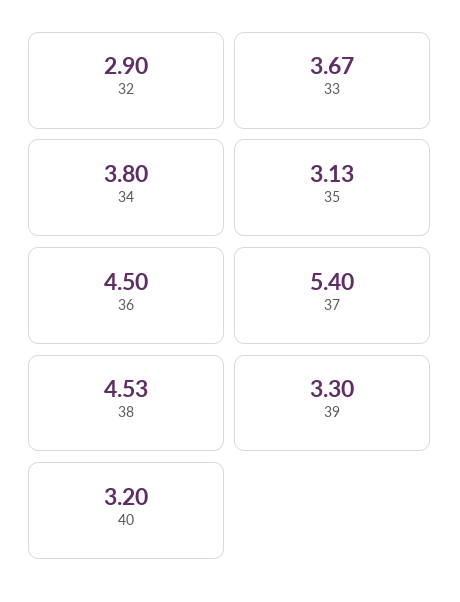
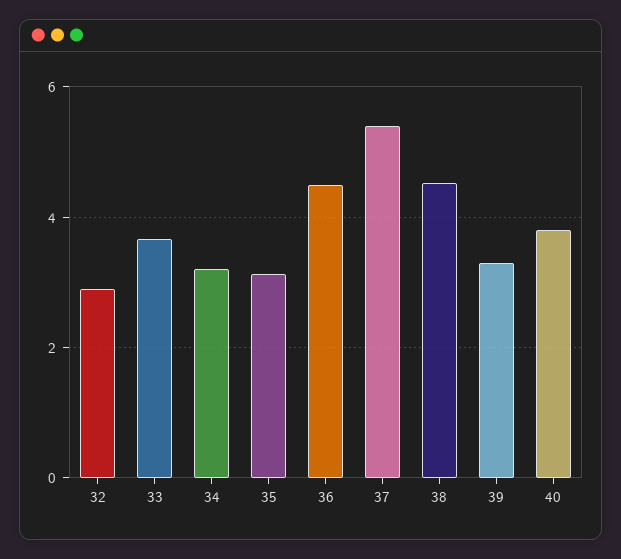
34: 3.8 -> 3.2
40: 3.2 -> 3.8

